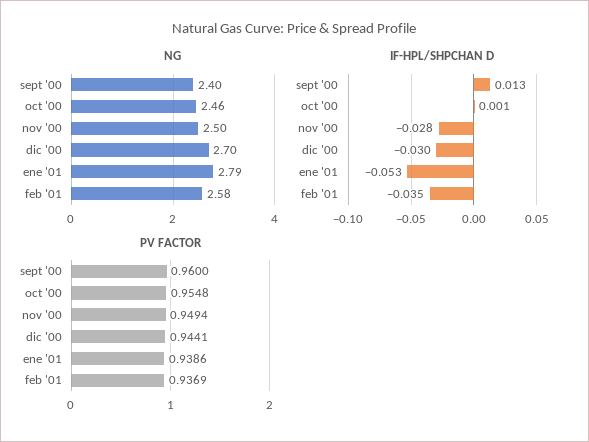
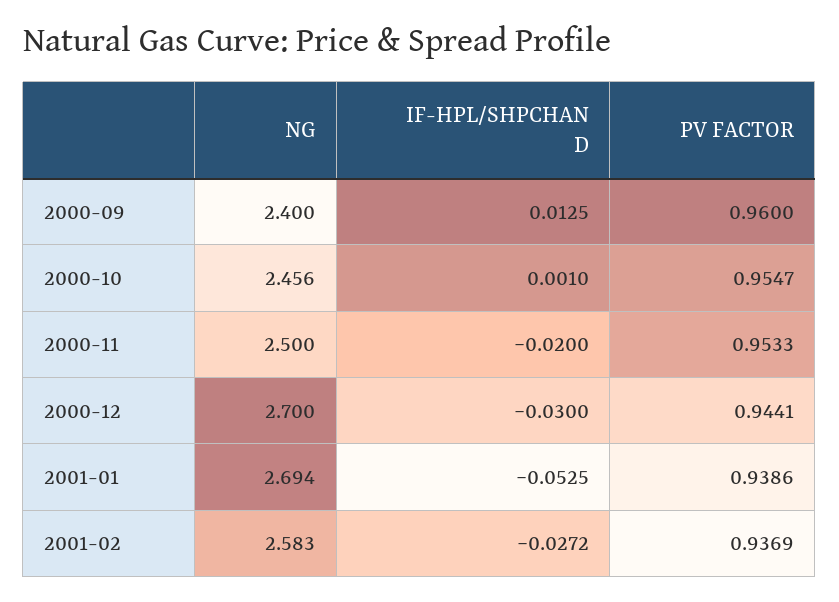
NG, ene '01: 2.79 -> 2.694
IF-HPL/SHPCHAN D, nov '00: -0.028 -> -0.02
IF-HPL/SHPCHAN D, feb '01: -0.035 -> -0.0272
PV FACTOR, oct '00: 0.9548 -> 0.9547
PV FACTOR, nov '00: 0.9494 -> 0.9533

